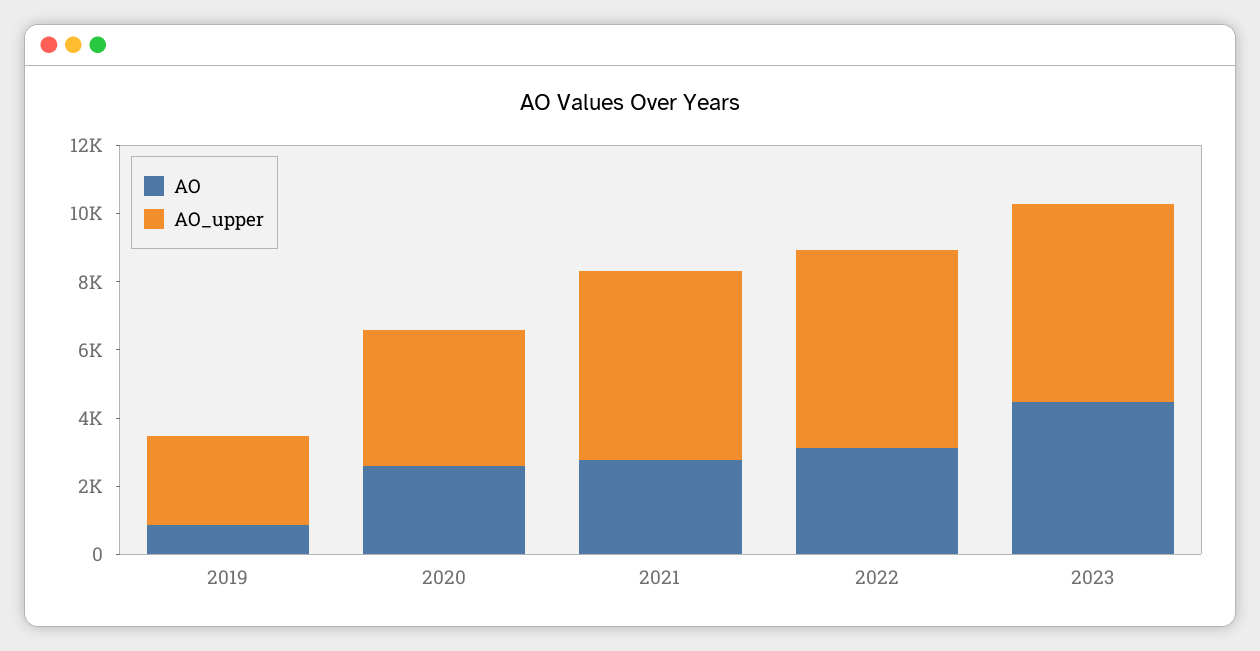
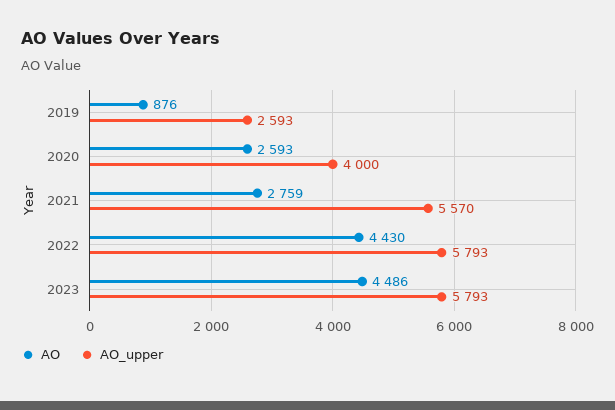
AO, 2022: 3000 -> 4430

